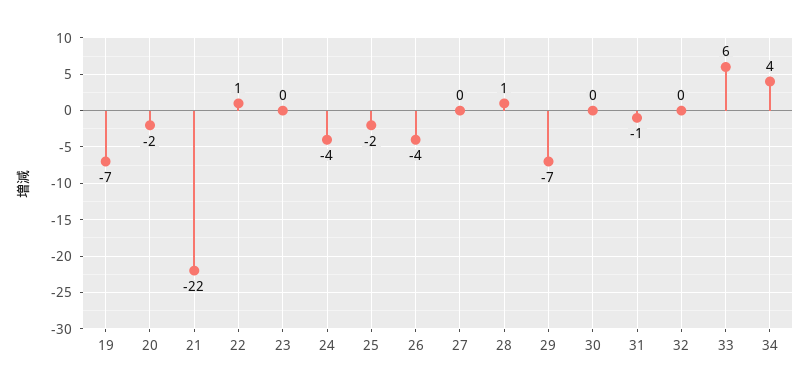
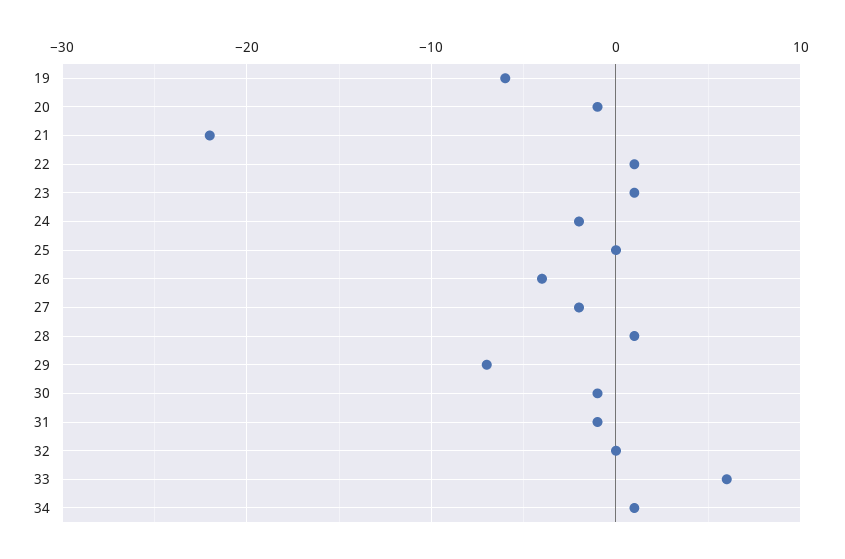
19: -7 -> -6
20: -2 -> -1
23: 0 -> 1
24: -4 -> -2
25: -2 -> 0
27: 0 -> -2
30: 0 -> -1
34: 4 -> 1

